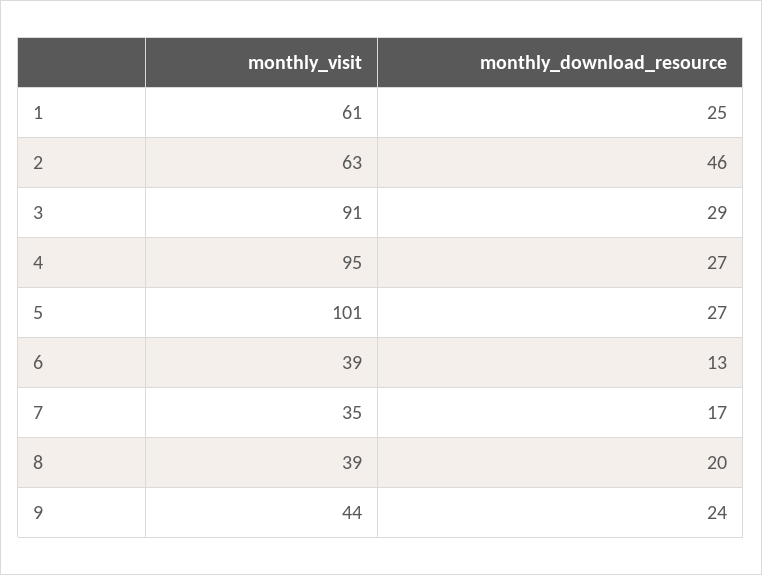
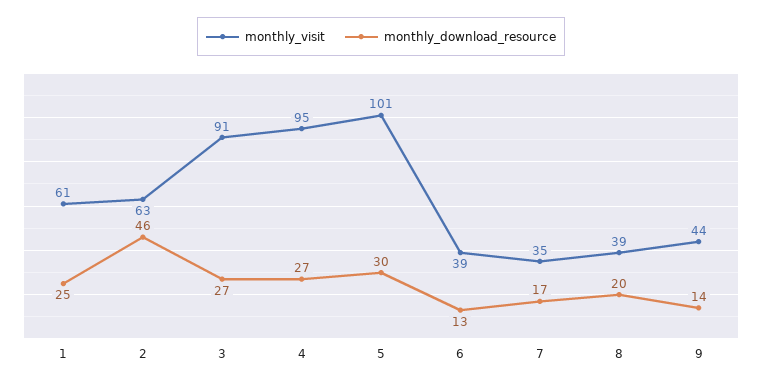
monthly_download_resource, 3: 29 -> 27
monthly_download_resource, 5: 27 -> 30
monthly_download_resource, 9: 24 -> 14

